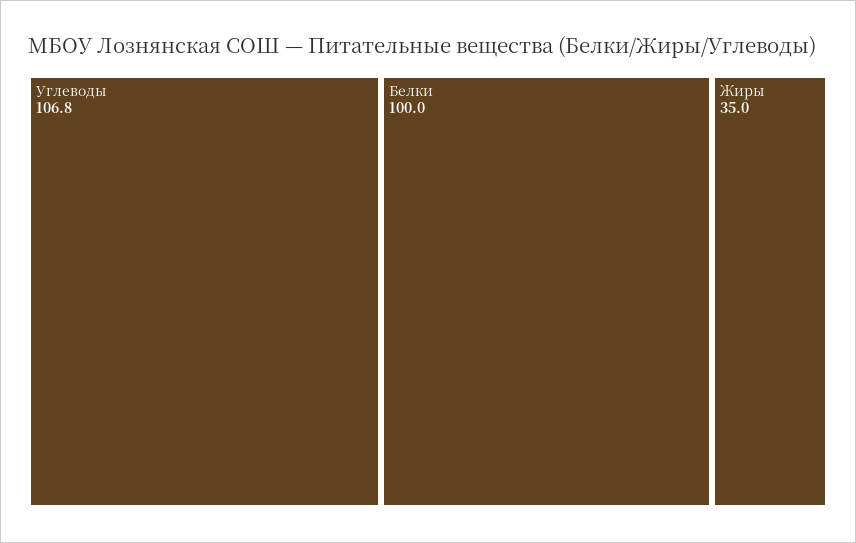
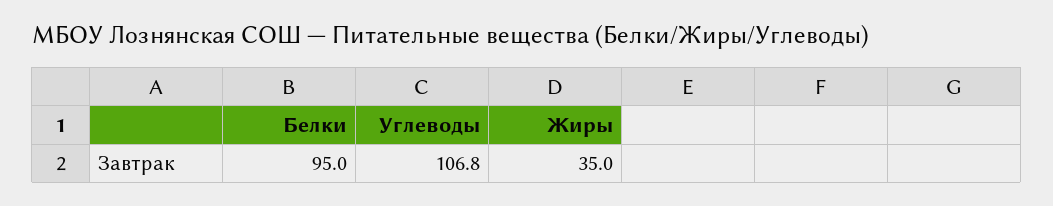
Белки: 100 -> 95

